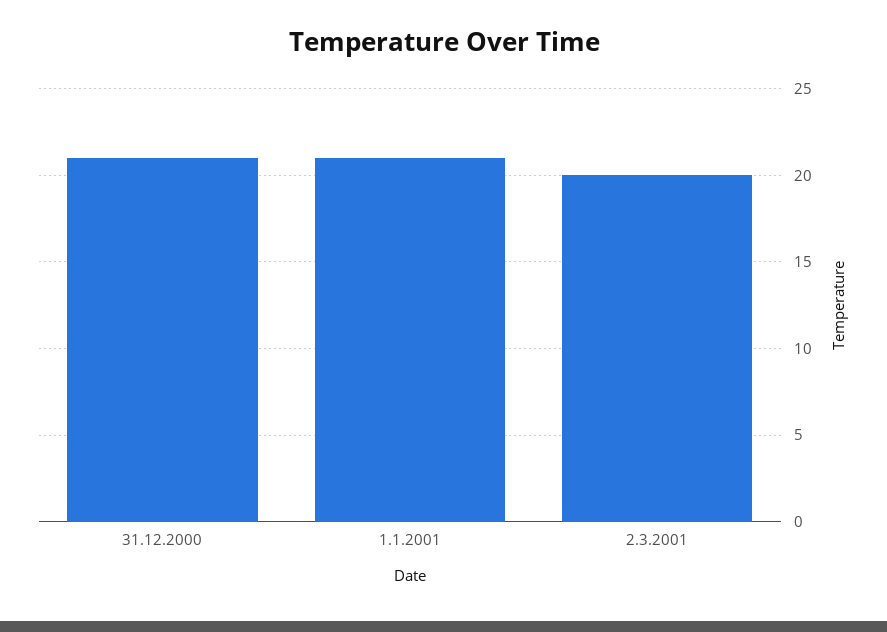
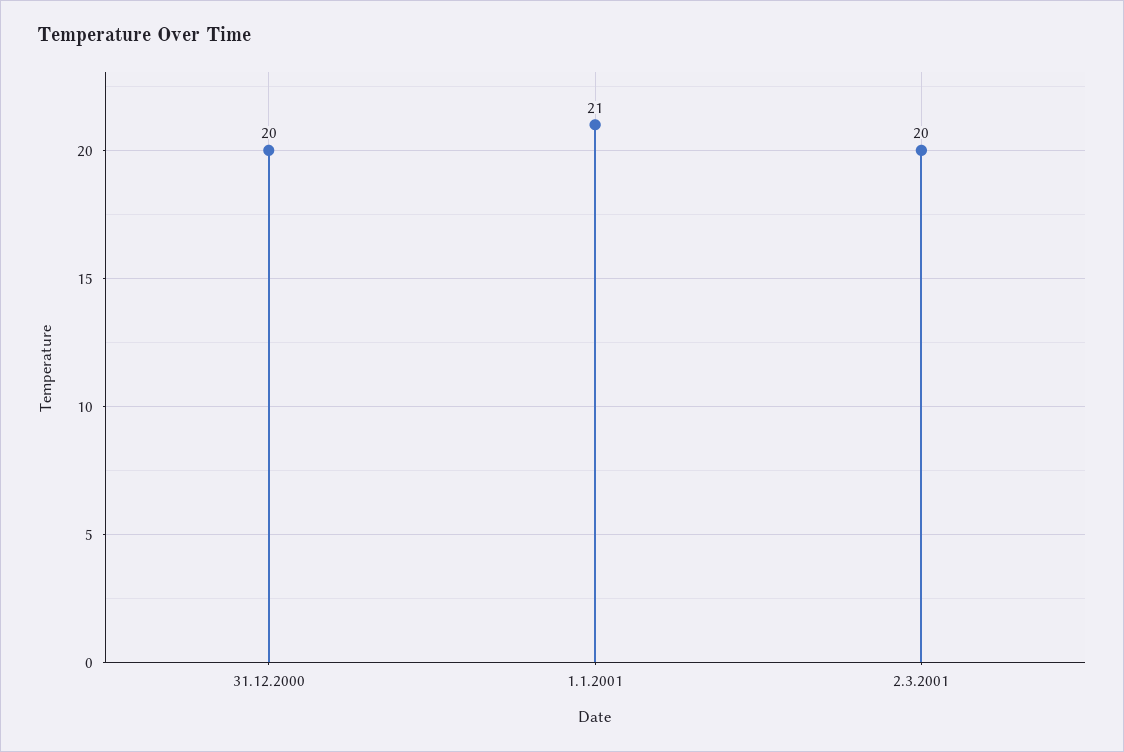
31.12.2000: 21 -> 20

